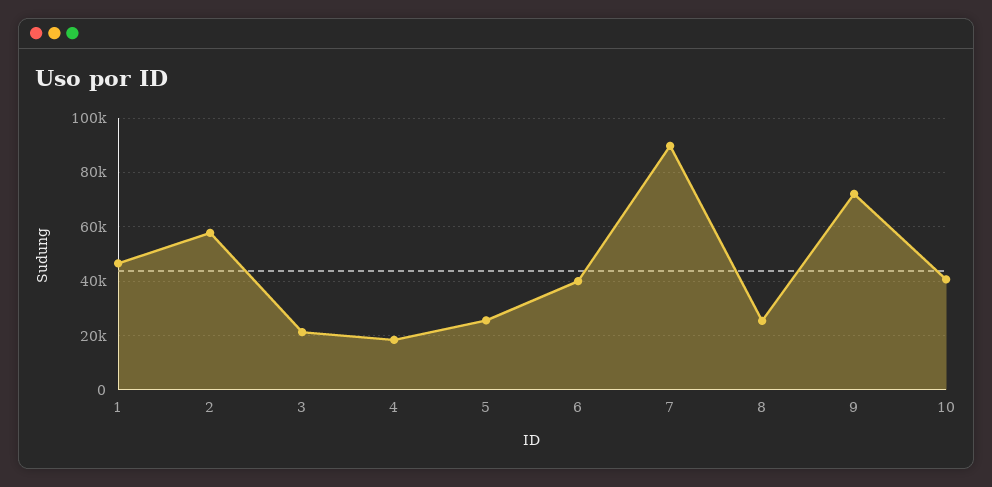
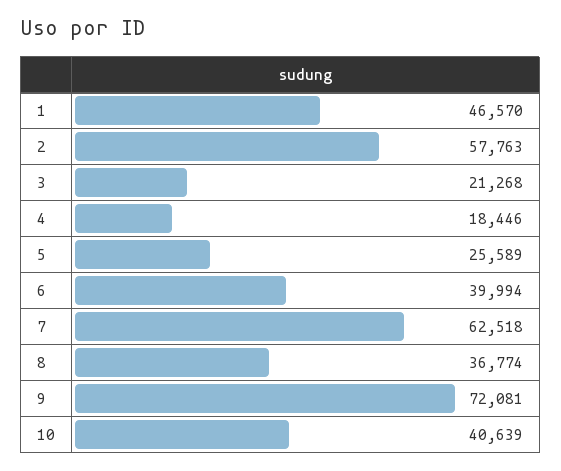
7: 90000 -> 62518
8: 25000 -> 36774

